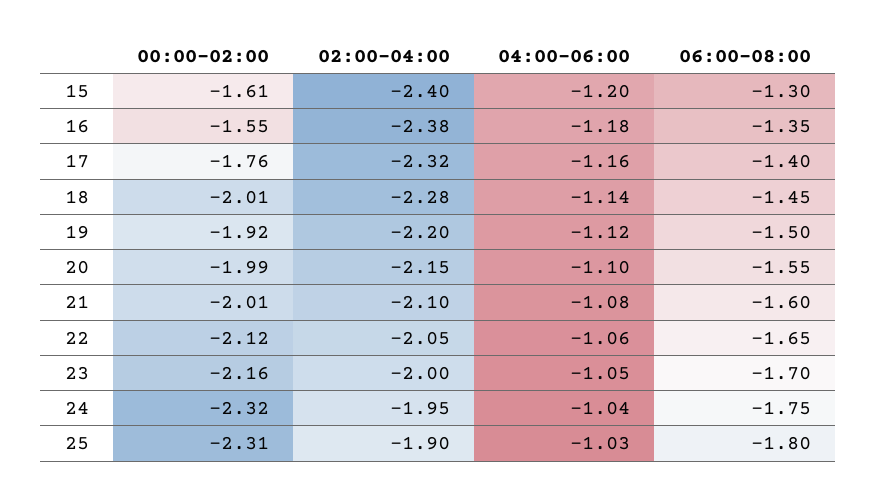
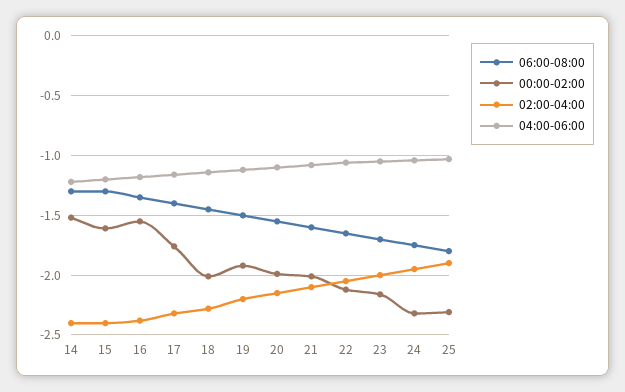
06:00-08:00, 14: none -> -1.3
00:00-02:00, 14: none -> -1.5
02:00-04:00, 14: none -> -2.4
04:00-06:00, 14: none -> -1.2

